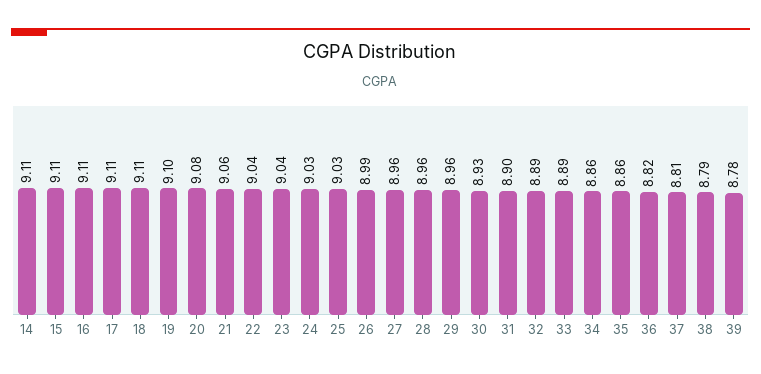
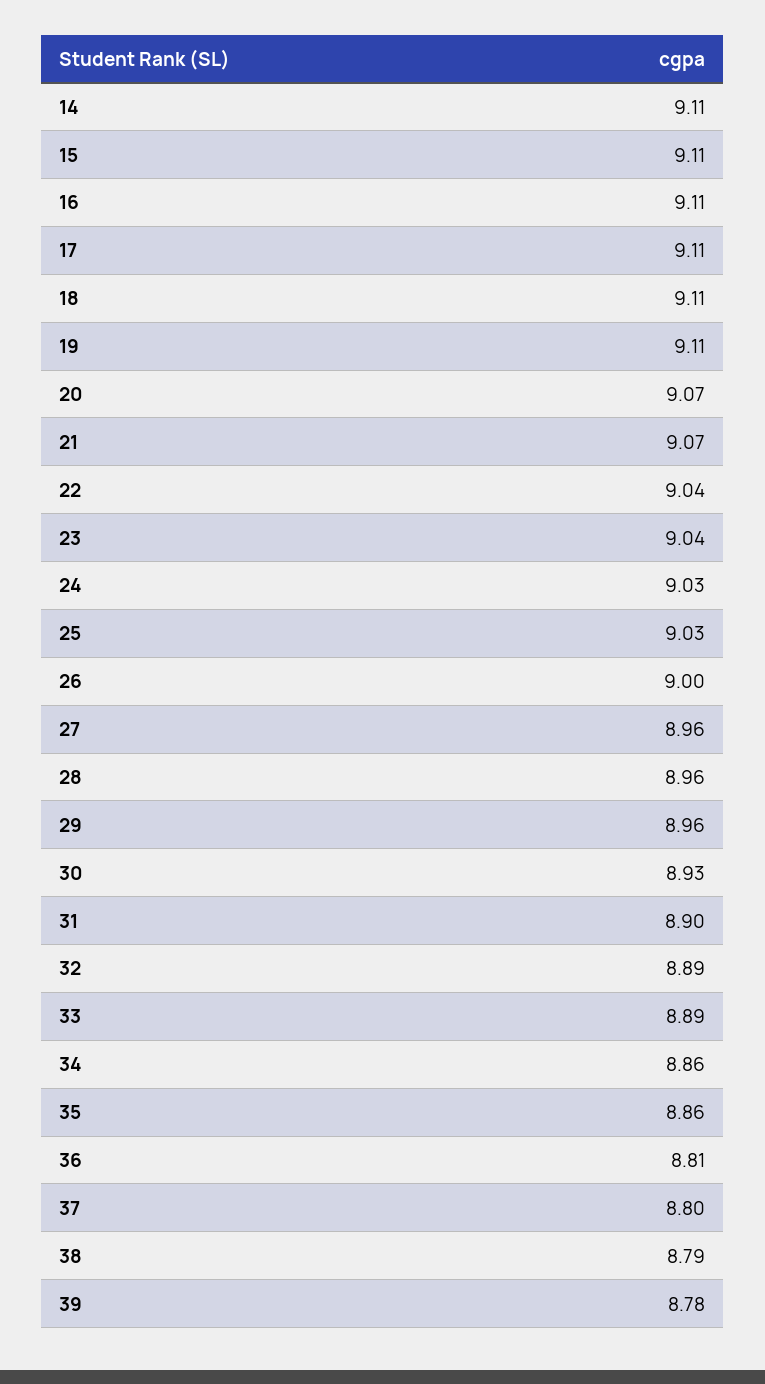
19: 9.1 -> 9.11
20: 9.08 -> 9.07
21: 9.06 -> 9.07
26: 8.99 -> 9
36: 8.82 -> 8.81
37: 8.81 -> 8.8

